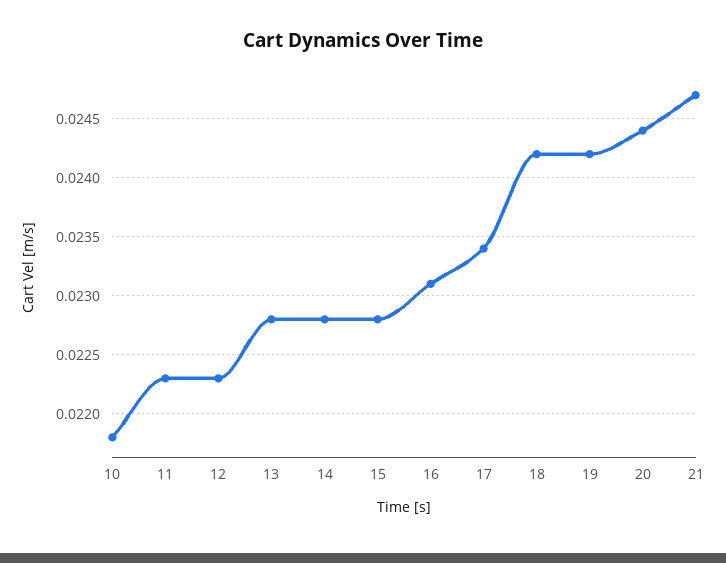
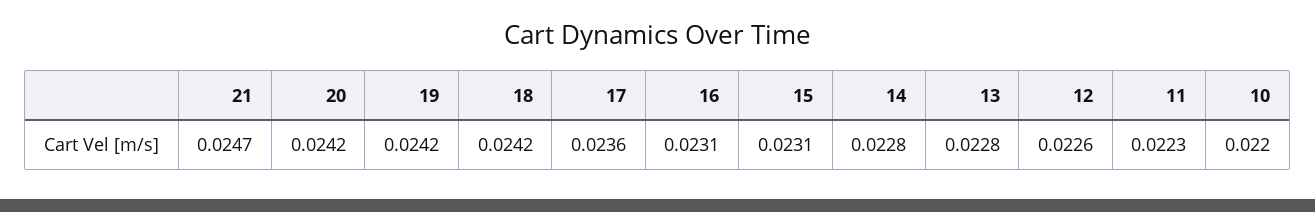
10: 0.0218 -> 0.022
12: 0.0223 -> 0.0226
15: 0.0228 -> 0.0231
17: 0.0234 -> 0.0236
20: 0.0244 -> 0.0242

